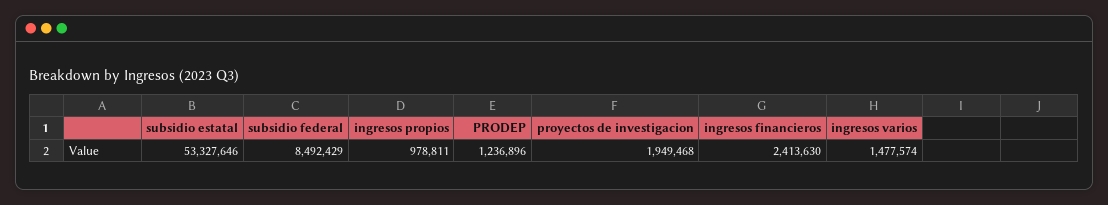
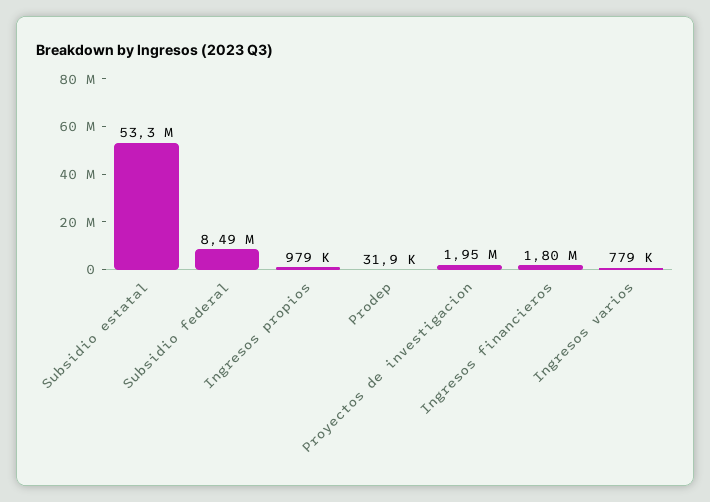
PRODEP: 1236896 -> 31900
ingresos financieros: 2413630 -> 1800000
ingresos varios: 1477574 -> 779000

